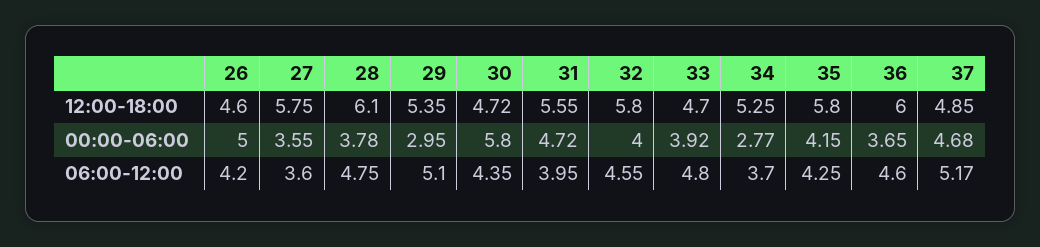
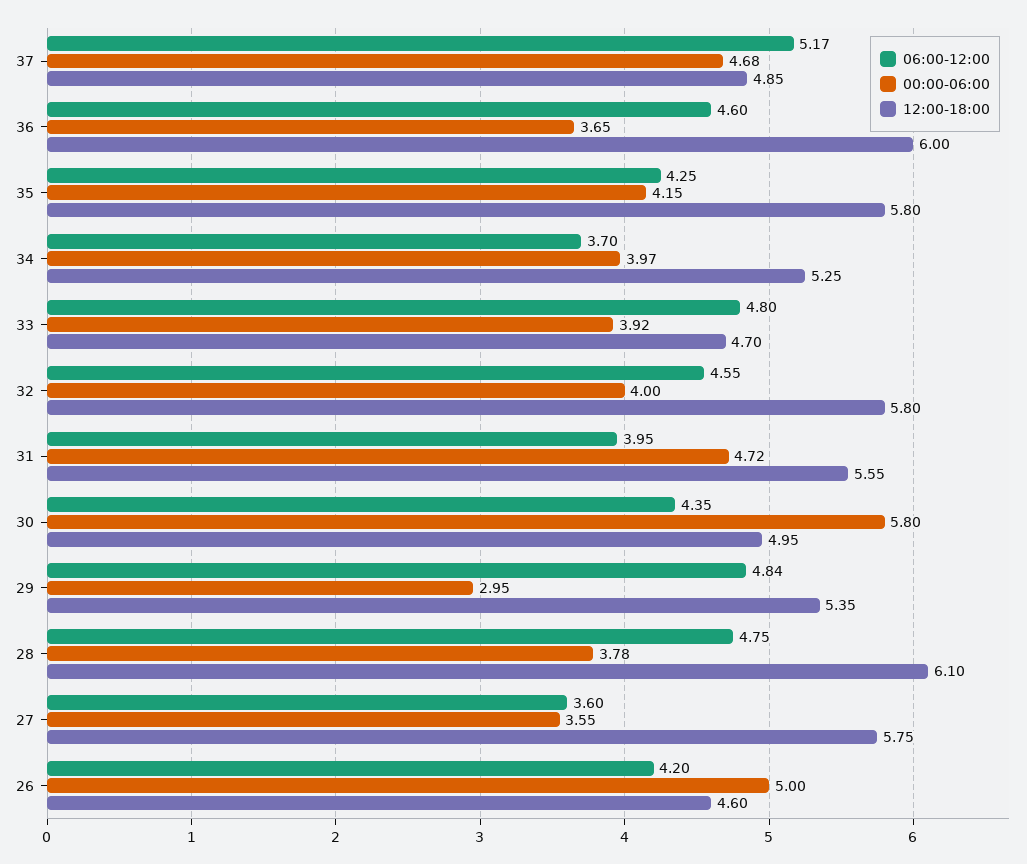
12:00-18:00, 30: 4.72 -> 4.95
00:00-06:00, 34: 2.77 -> 3.97
06:00-12:00, 29: 5.1 -> 4.84

